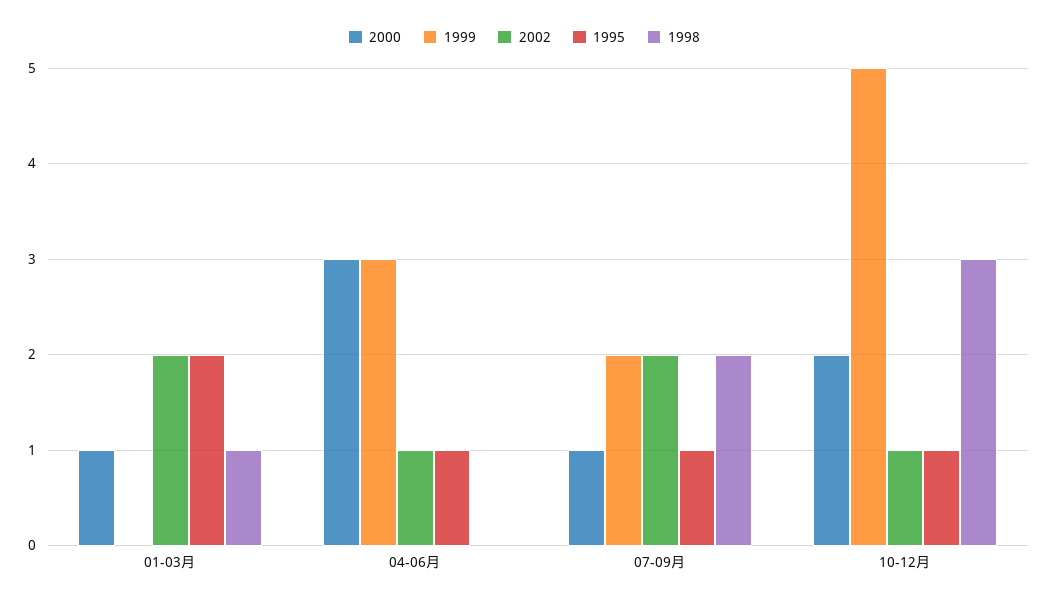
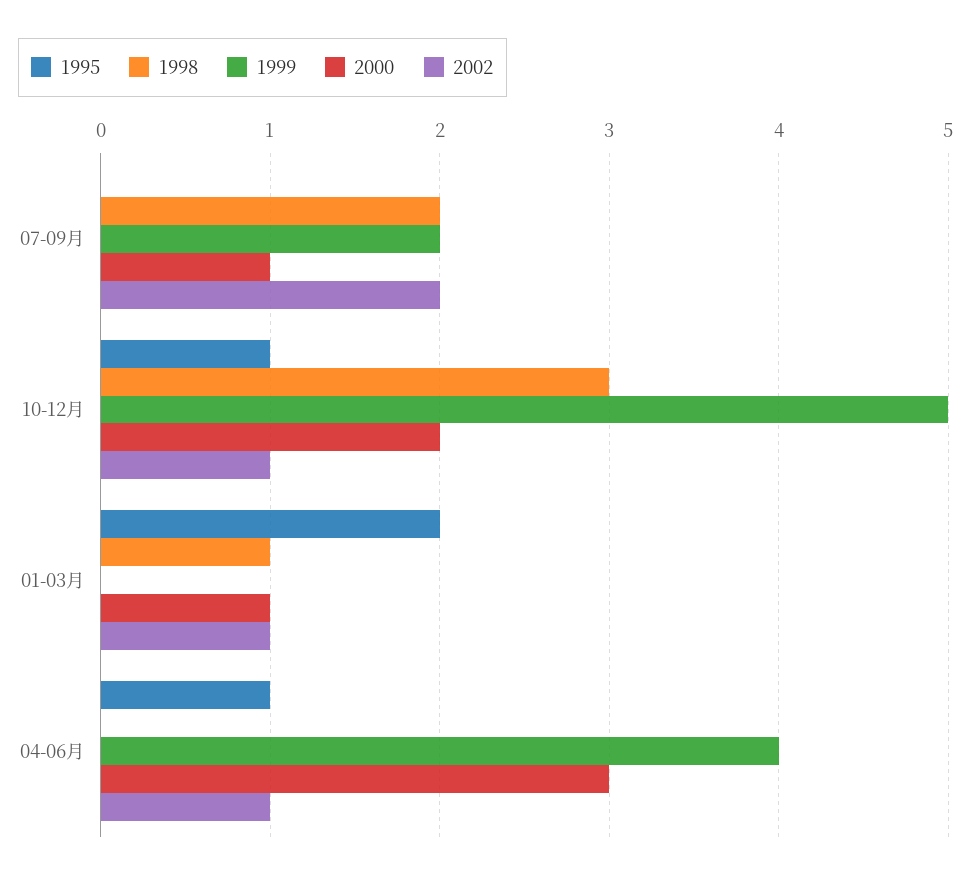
2002, 01-03月: 2 -> 1
1999, 04-06月: 3 -> 4
1995, 07-09月: 1 -> 0

